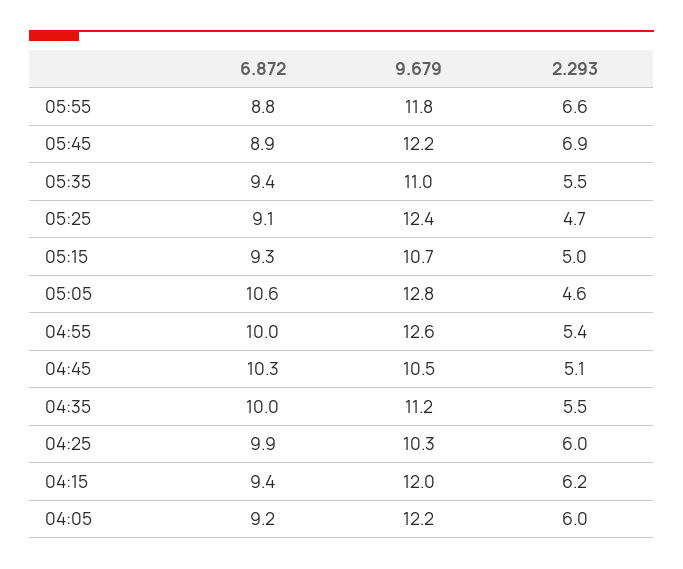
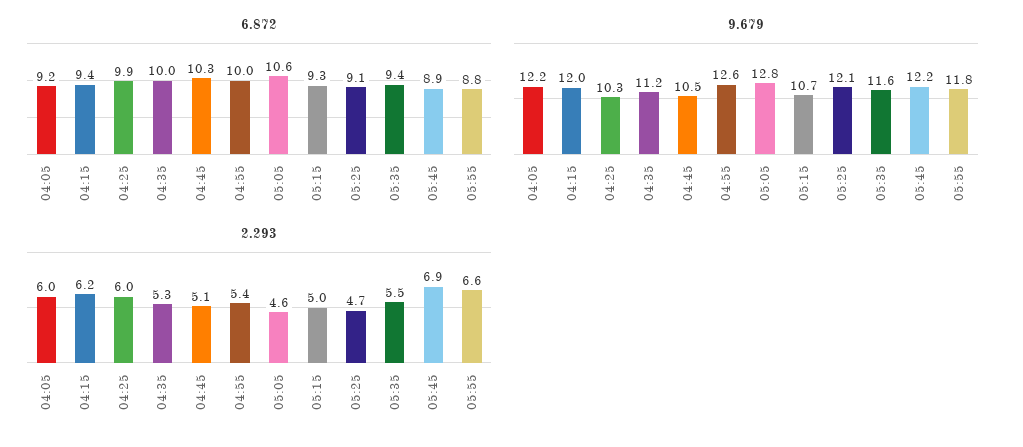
9.679, 05:35: 11 -> 11.6
9.679, 05:25: 12.4 -> 12.1
2.293, 04:35: 5.5 -> 5.3

